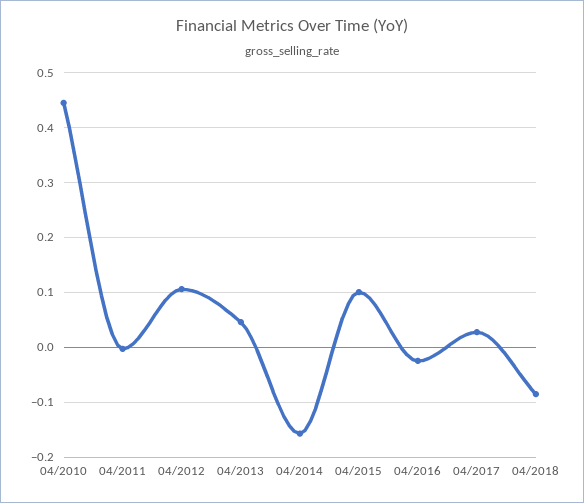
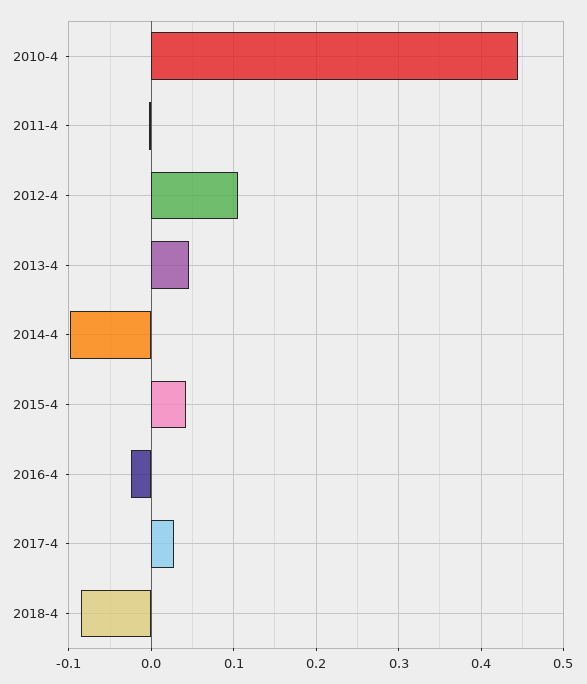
04/2014: -0.16 -> -0.1
04/2015: 0.1 -> 0.04

